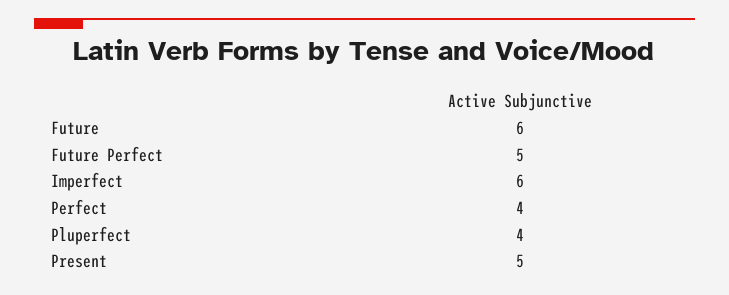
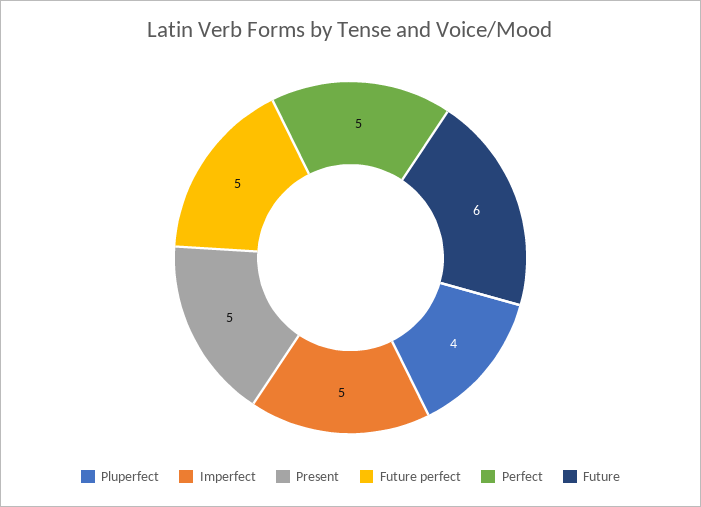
Imperfect: 6 -> 5
Perfect: 4 -> 5

